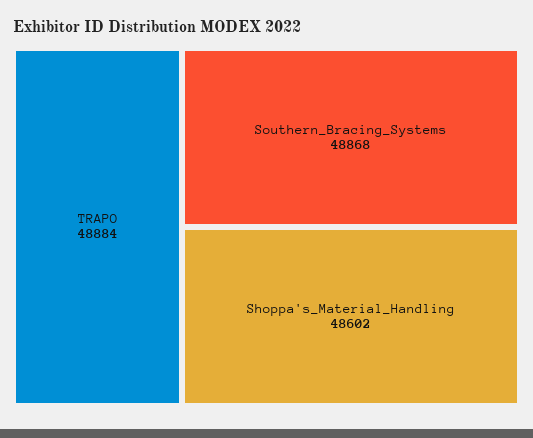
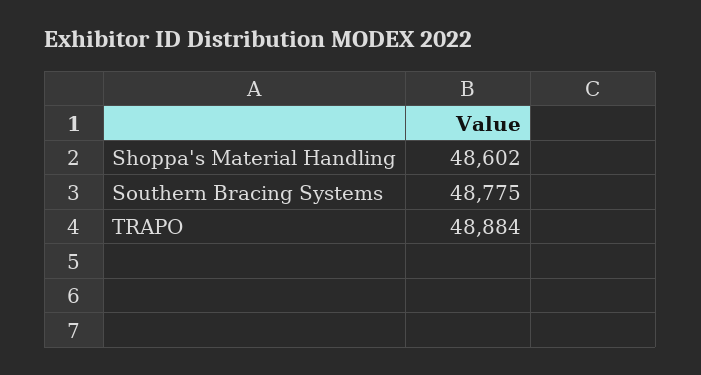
Southern_Bracing_Systems: 48868 -> 48775

